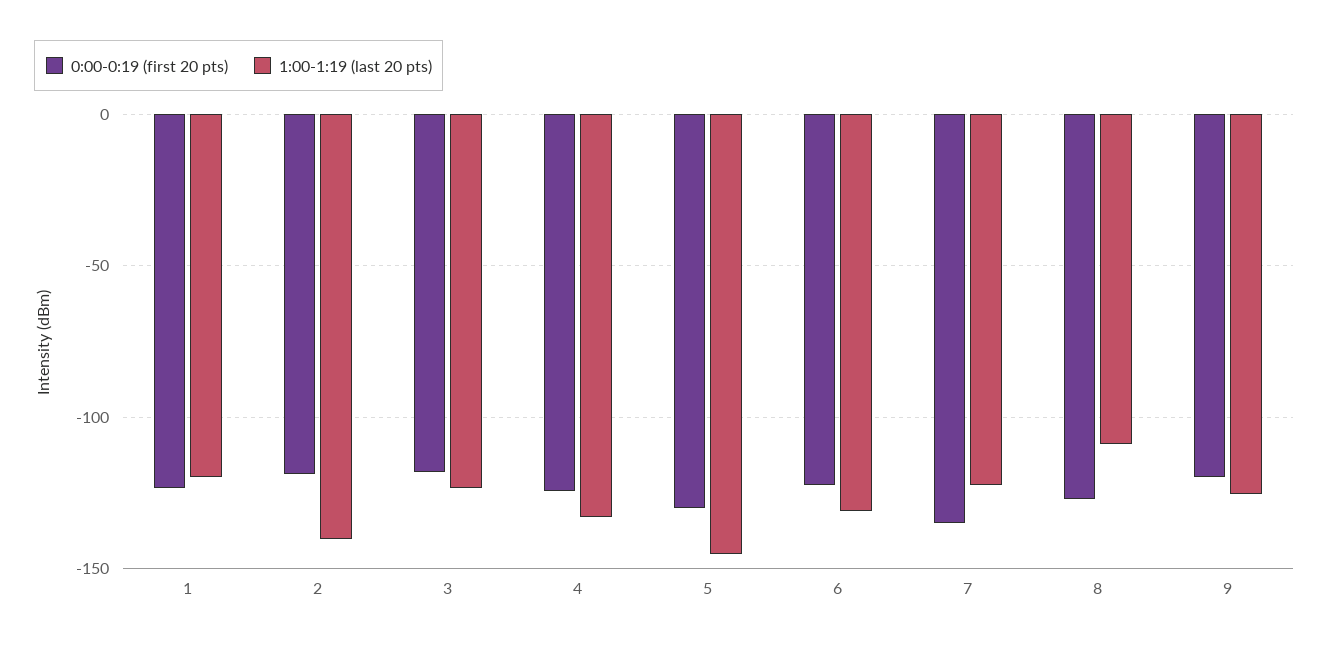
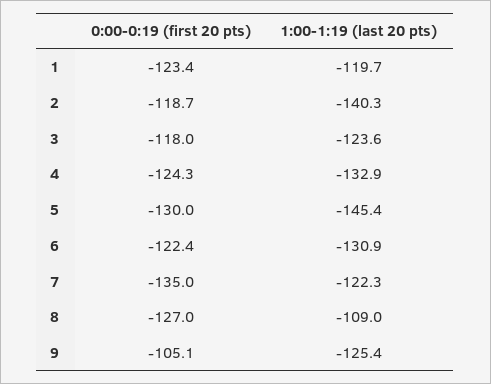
0:00-0:19 (first 20 pts), 9: -120 -> -105.1

